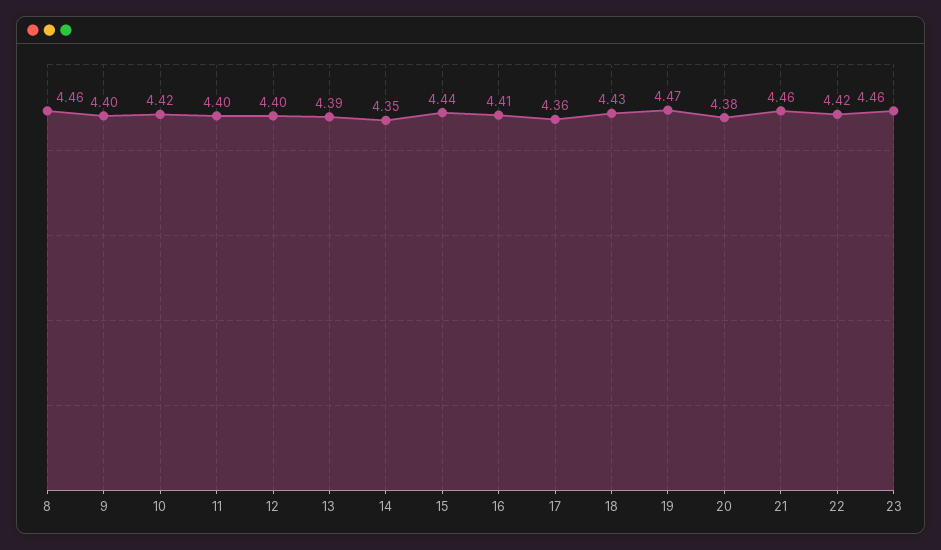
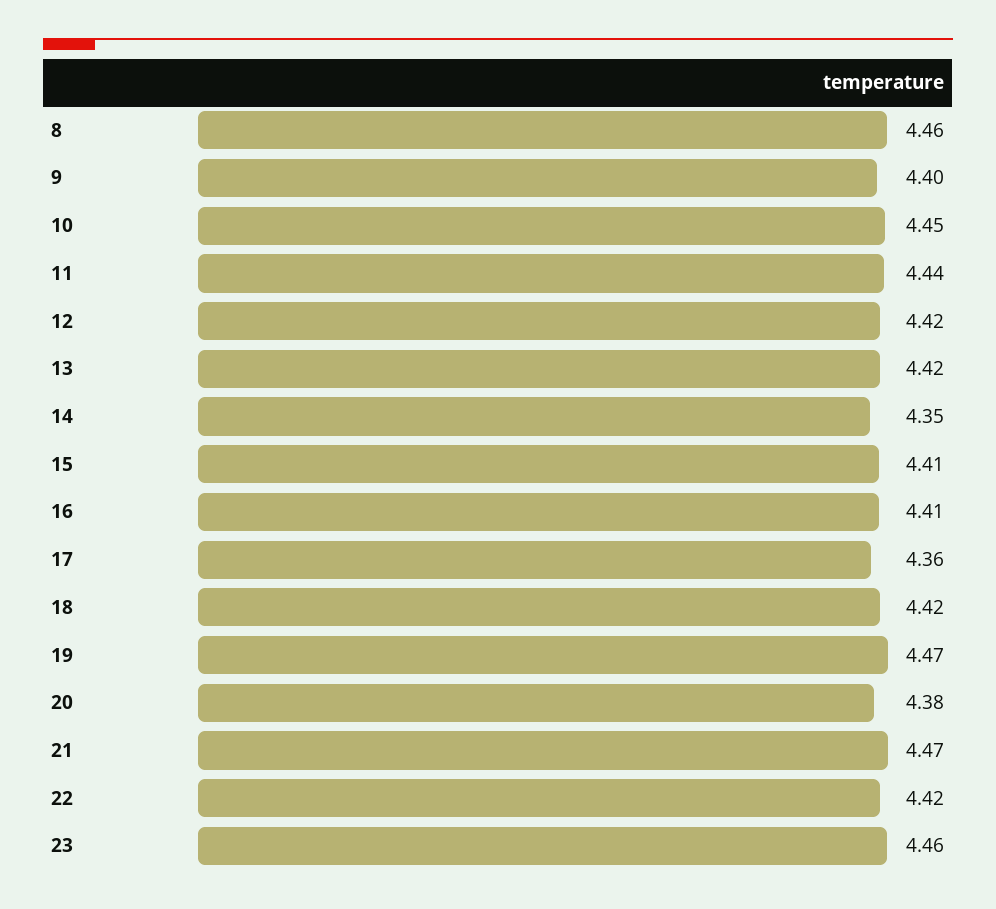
10: 4.42 -> 4.45
11: 4.4 -> 4.44
12: 4.4 -> 4.42
13: 4.39 -> 4.42
15: 4.44 -> 4.41
18: 4.43 -> 4.42
21: 4.46 -> 4.47

